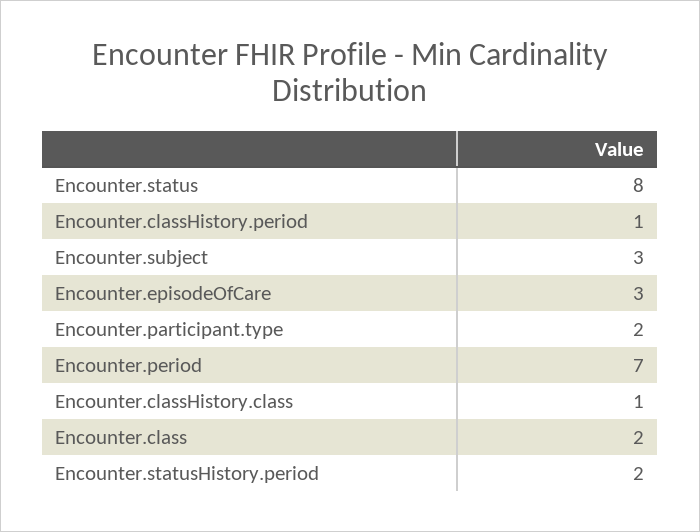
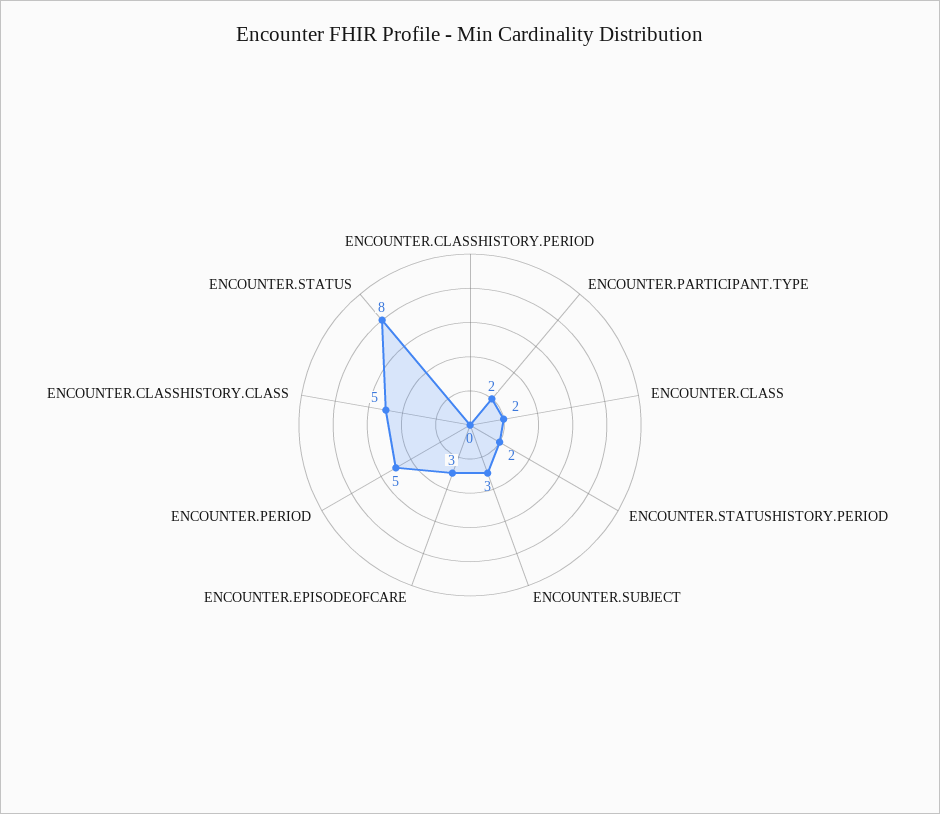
Encounter.classHistory.period: 1 -> 0
Encounter.period: 7 -> 5
Encounter.classHistory.class: 1 -> 5

